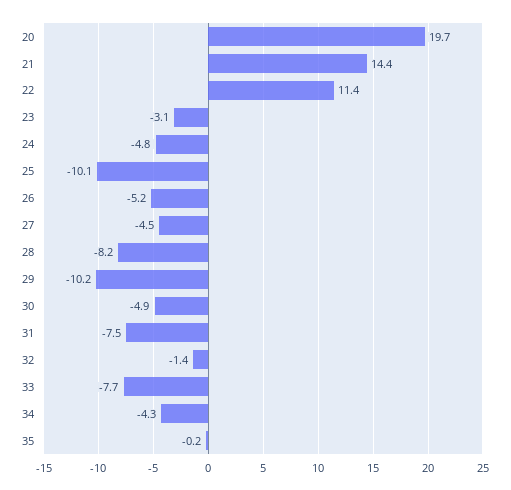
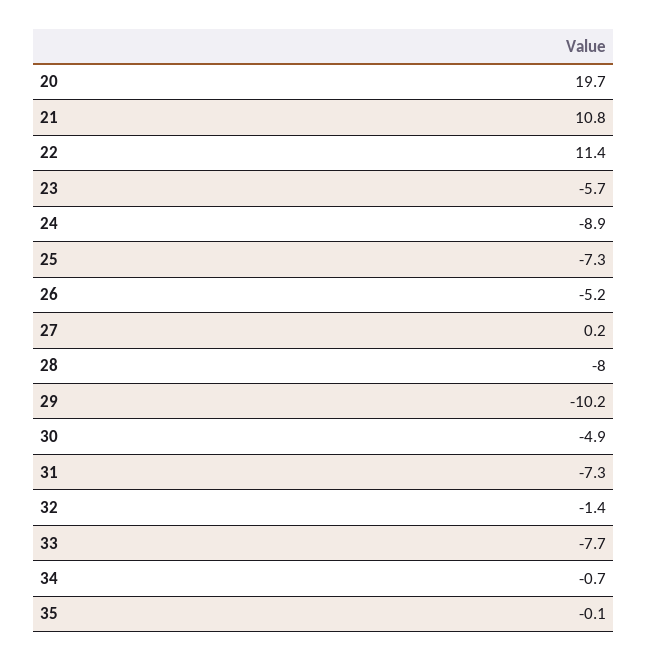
21: 14.4 -> 10.8
23: -3.1 -> -5.7
24: -4.8 -> -8.9
25: -10.1 -> -7.3
27: -4.5 -> 0.2
28: -8.2 -> -8
31: -7.5 -> -7.3
34: -4.3 -> -0.7
35: -0.2 -> -0.1

